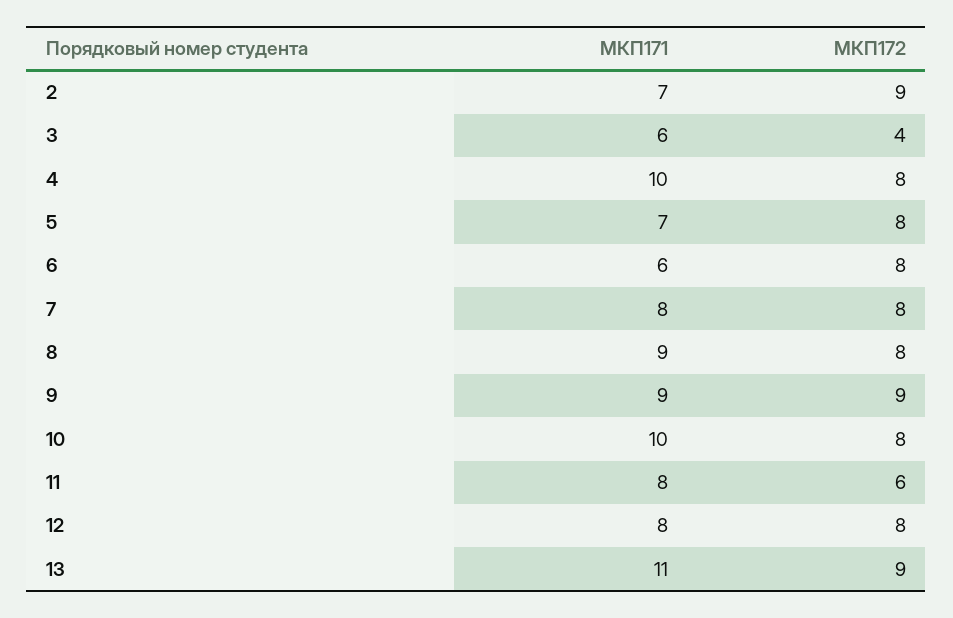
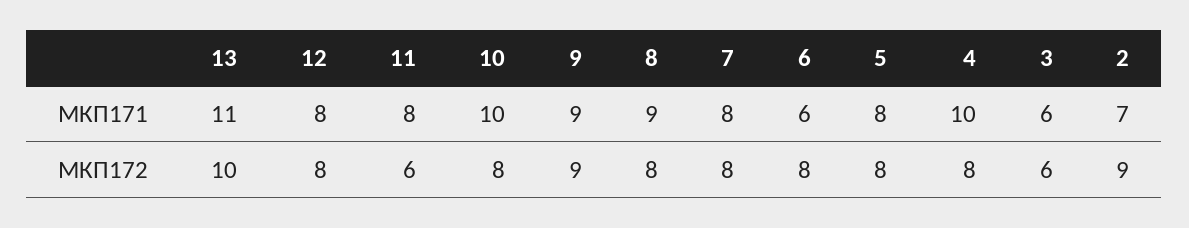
МКП172, 3: 4 -> 6
МКП171, 5: 7 -> 8
МКП172, 13: 9 -> 10

